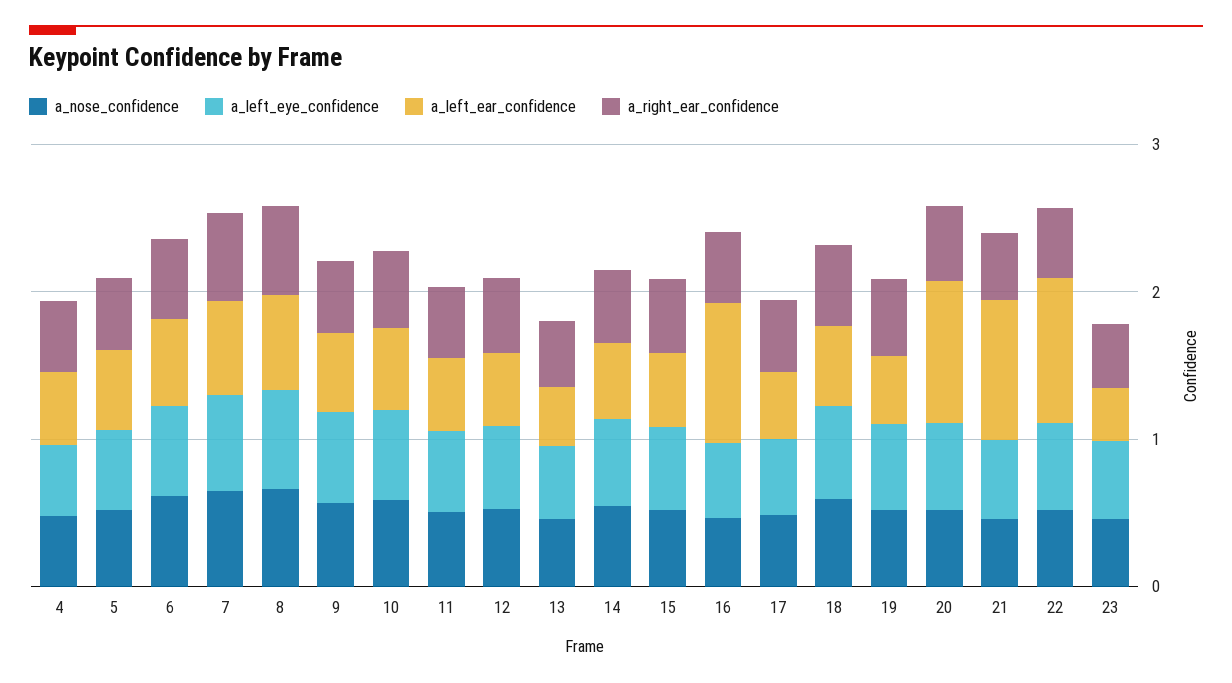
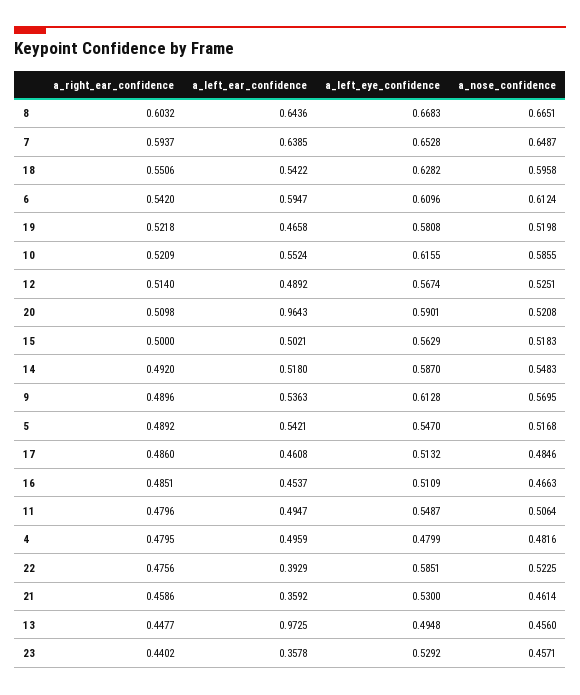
a_left_ear_confidence, 13: 0.4 -> 0.9725
a_left_ear_confidence, 16: 1 -> 0.4537
a_left_ear_confidence, 21: 1 -> 0.3592
a_left_ear_confidence, 22: 1 -> 0.3929

